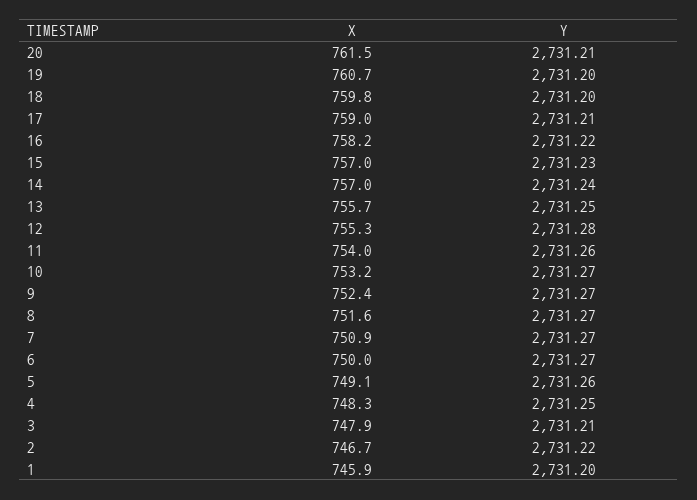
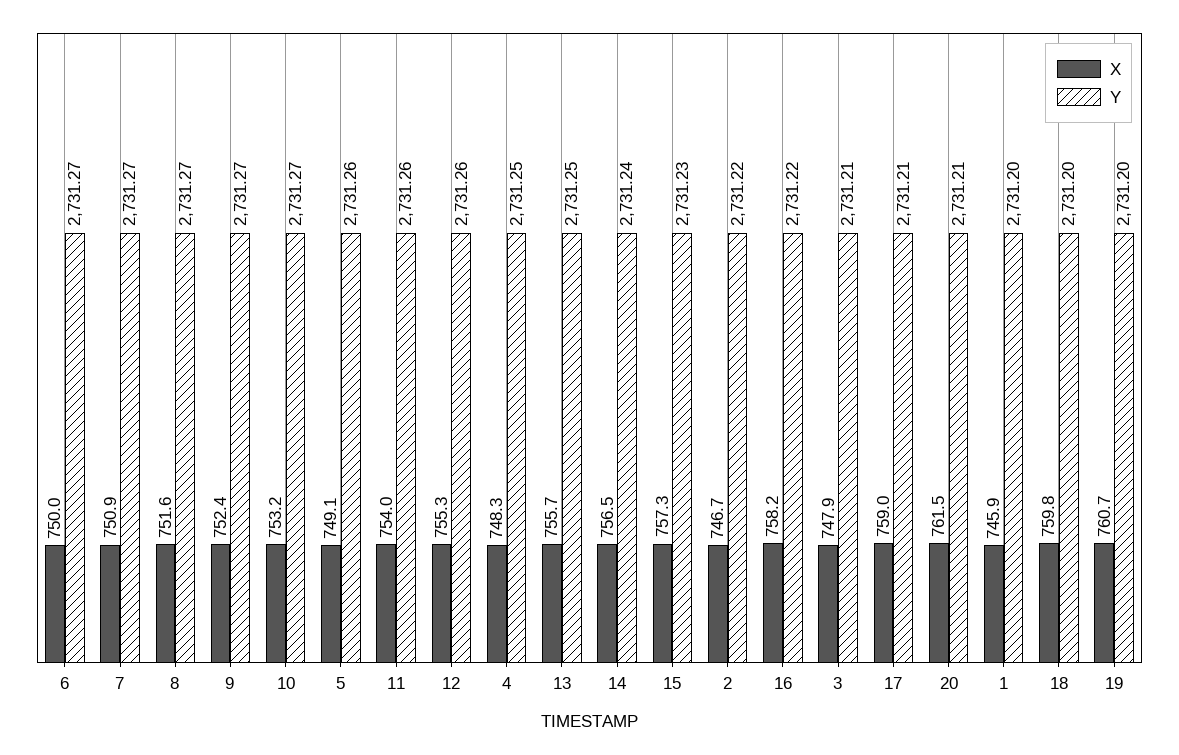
X, 15: 757 -> 757.3
X, 14: 757 -> 756.5
Y, 12: 2731.28 -> 2731.26

